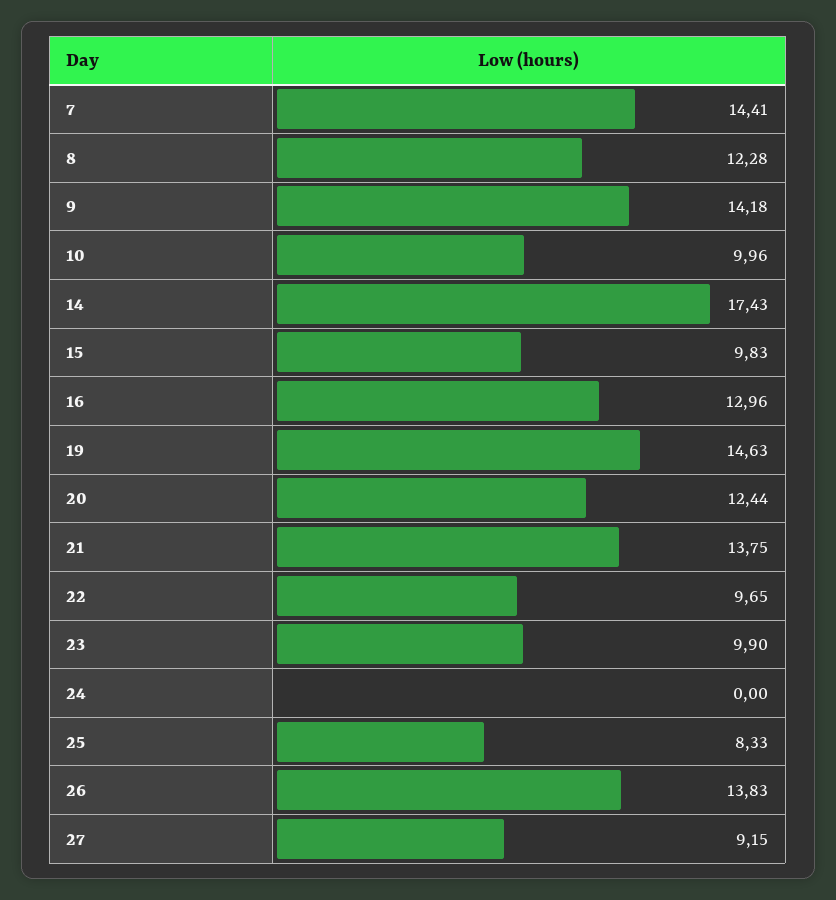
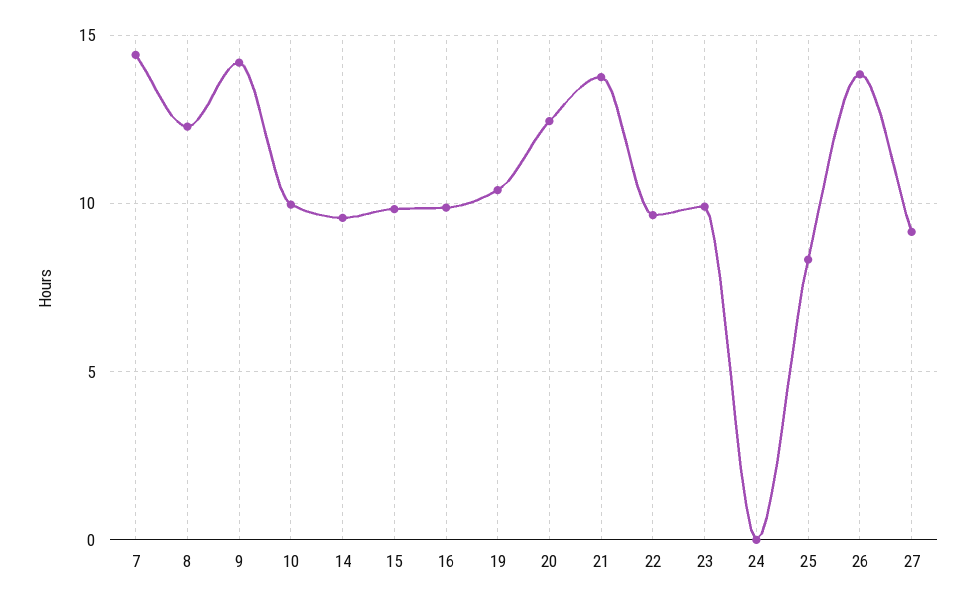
14: 17.43 -> 9.5
16: 12.96 -> 10
19: 14.63 -> 10.5

